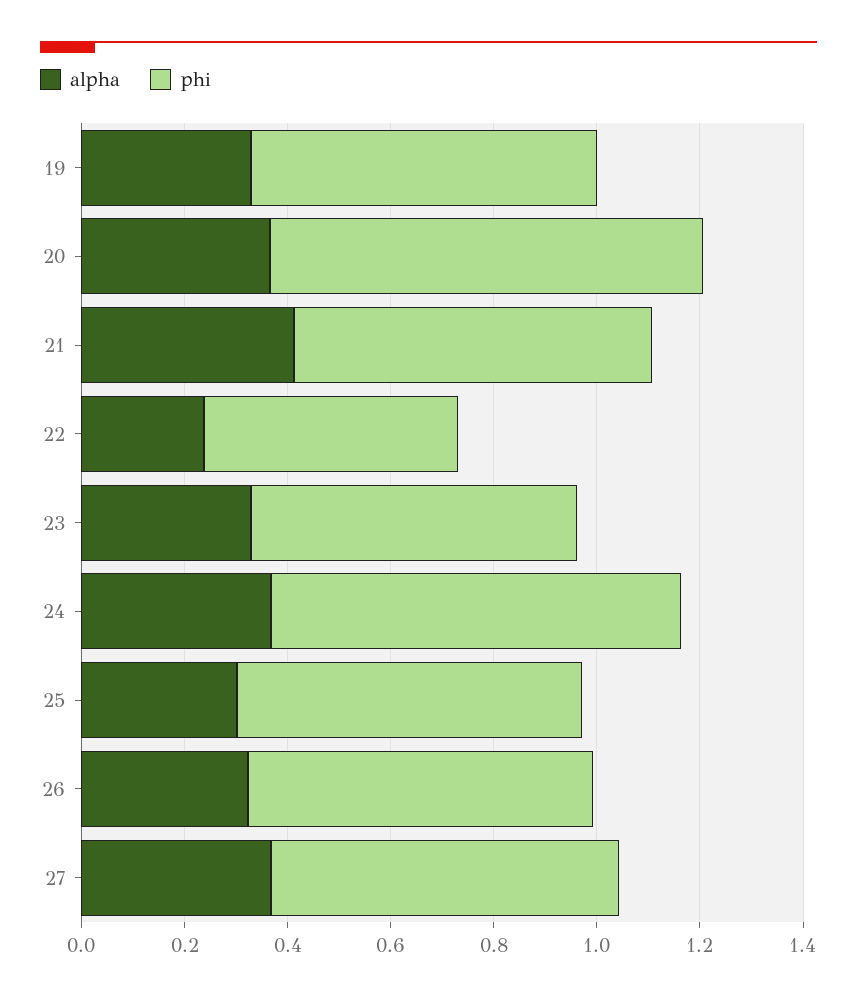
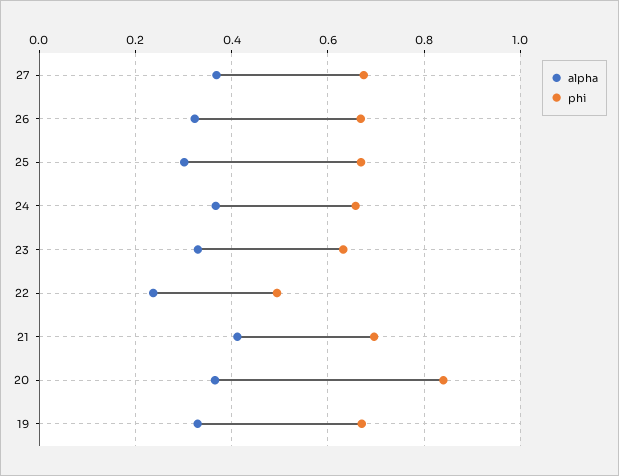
phi, 24: 0.8 -> 0.66

